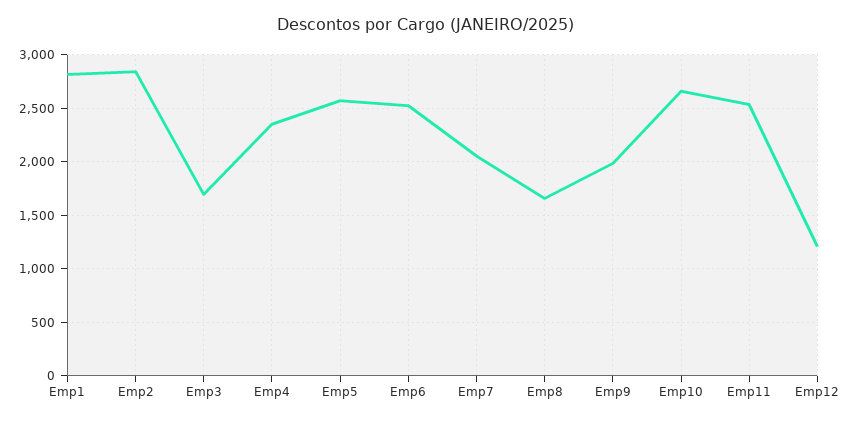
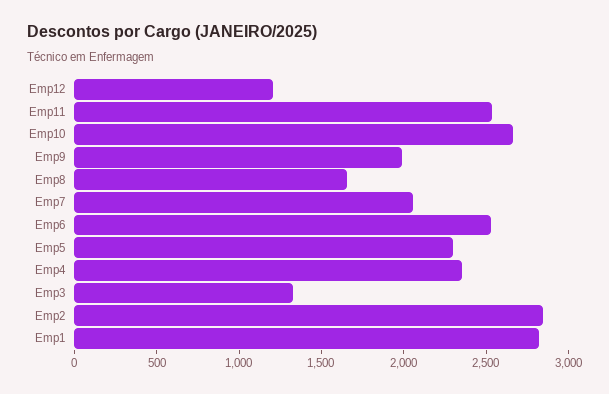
Emp3: 1700 -> 1300
Emp5: 2600 -> 2300

